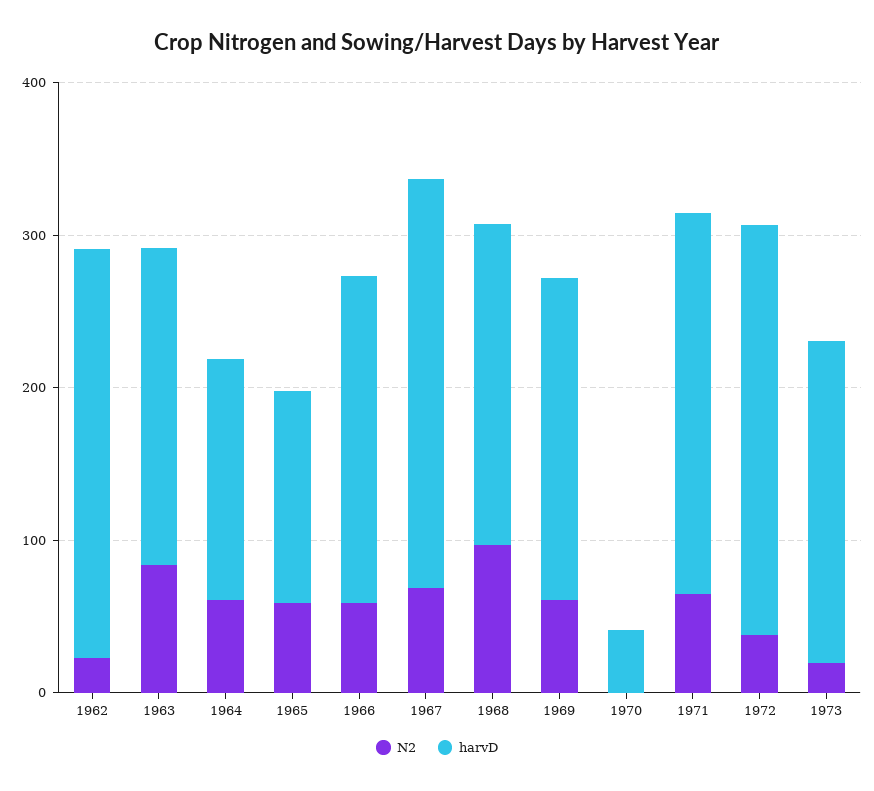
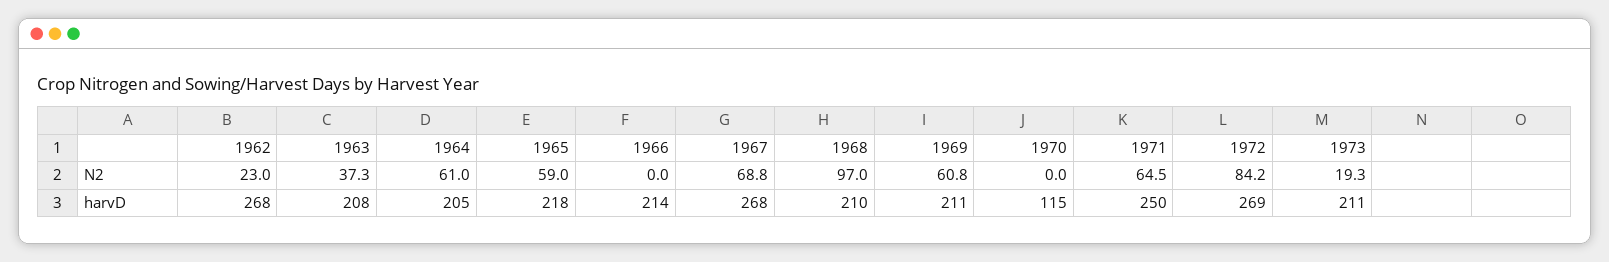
N2, 1963: 80 -> 37.3
harvD, 1964: 160 -> 205
harvD, 1965: 140 -> 218
N2, 1966: 60 -> 0
harvD, 1970: 40 -> 115
N2, 1972: 40 -> 84.2

